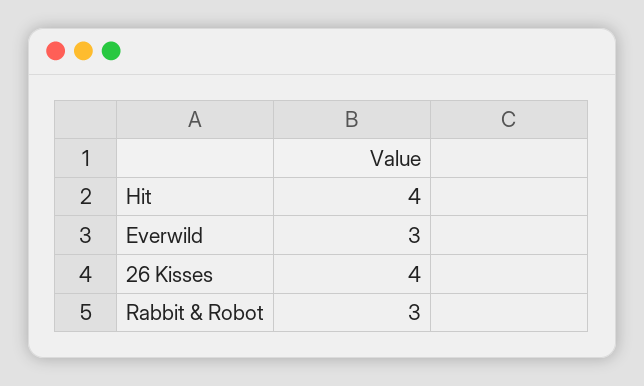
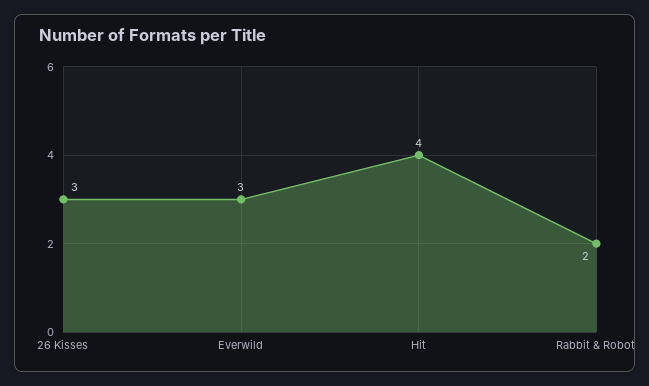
26 Kisses: 4 -> 3
Rabbit & Robot: 3 -> 2

